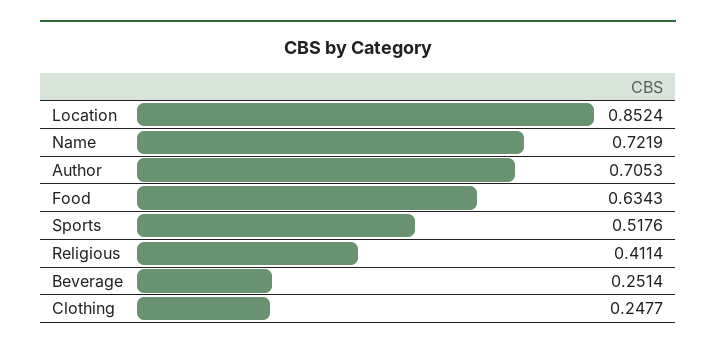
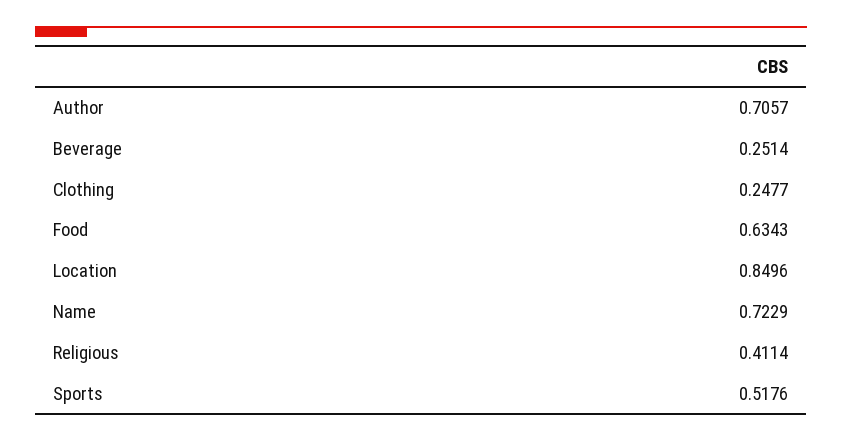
Location: 0.8524 -> 0.8496
Name: 0.7219 -> 0.7229
Author: 0.7053 -> 0.7057

